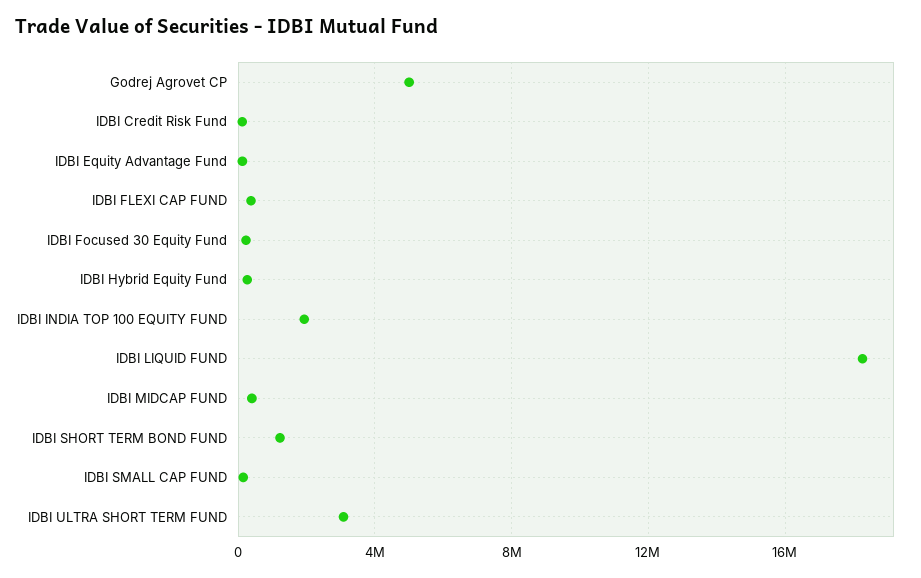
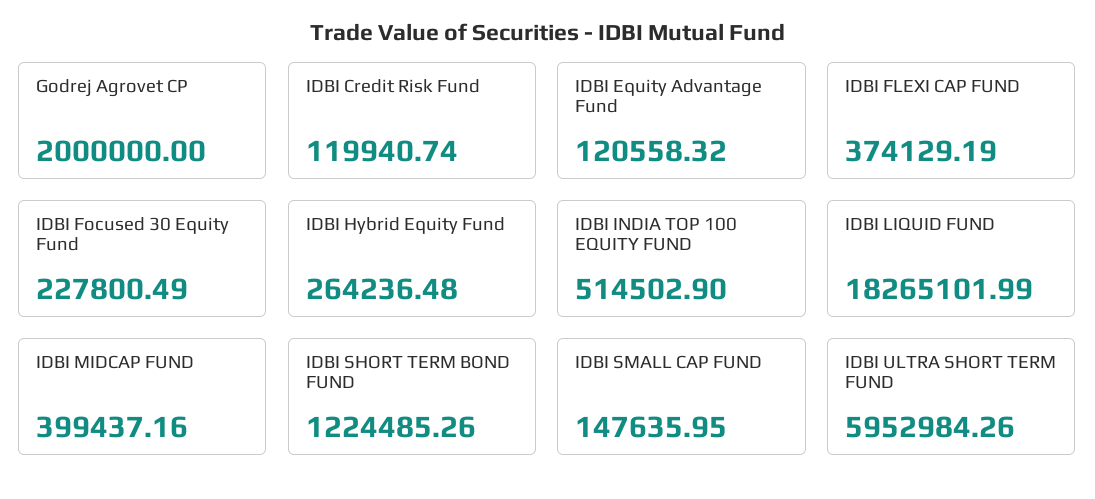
Godrej Agrovet CP: 5000000 -> 2000000
IDBI INDIA TOP 100 EQUITY FUND: 2000000 -> 514502.9
IDBI ULTRA SHORT TERM FUND: 3000000 -> 5952984.26

